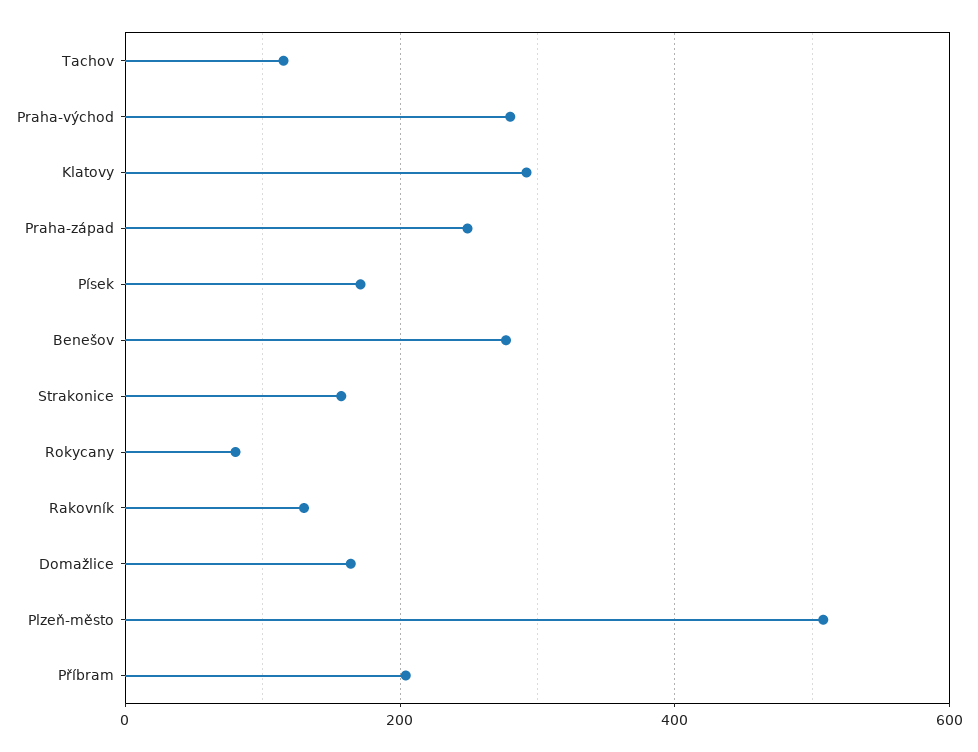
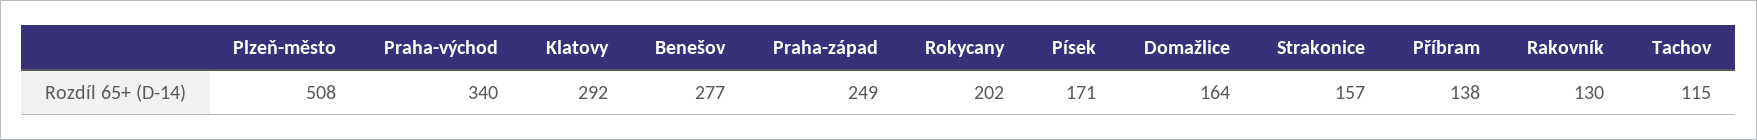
Praha-východ: 280 -> 340
Rokycany: 80 -> 202
Příbram: 200 -> 138

